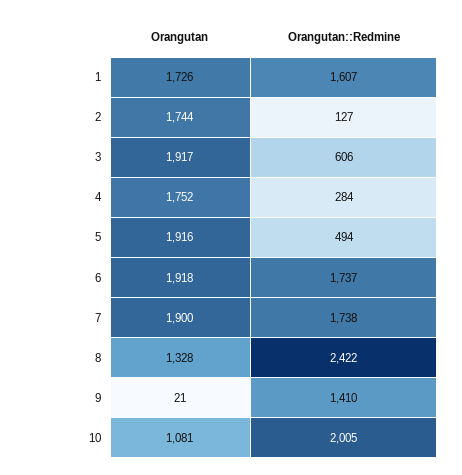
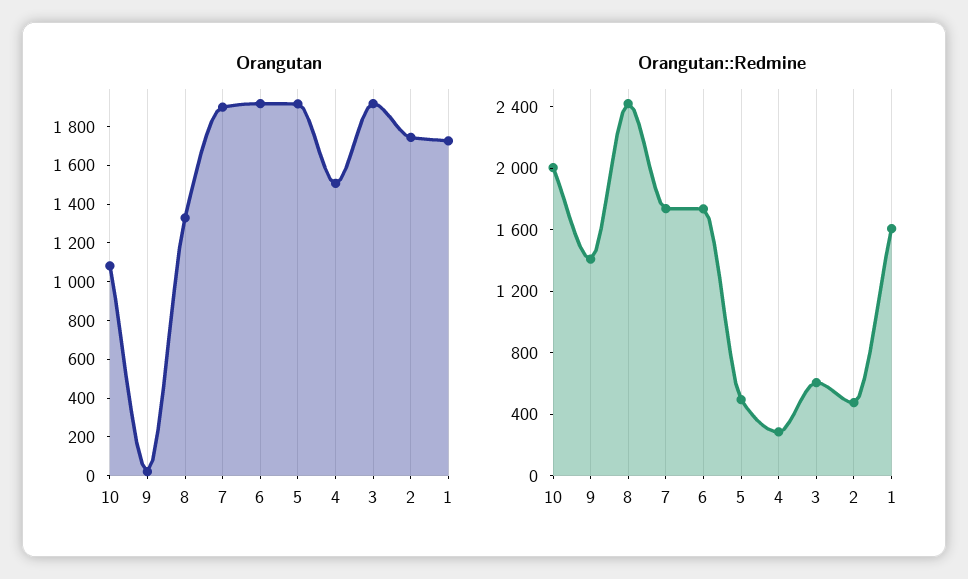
Orangutan::Redmine, 2: 127 -> 500
Orangutan, 4: 1752 -> 1500

